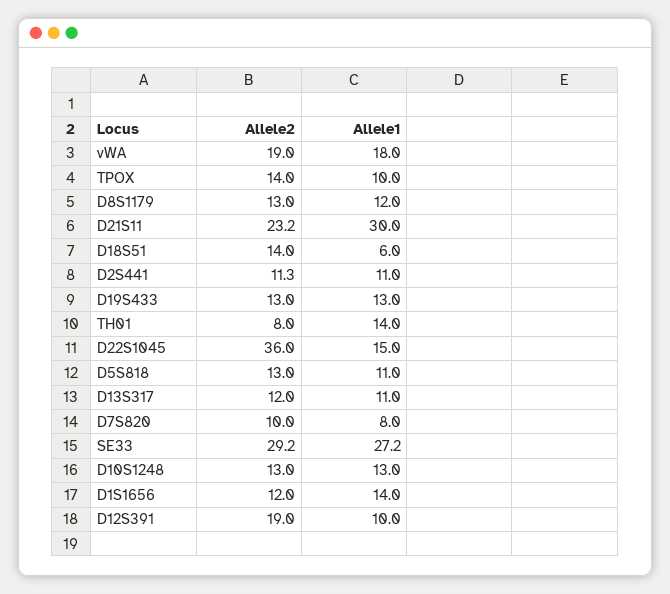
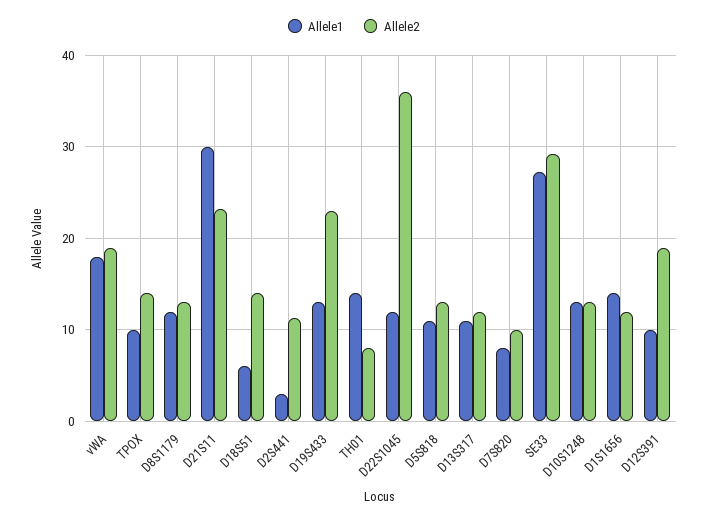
Allele1, D2S441: 11 -> 3
Allele2, D19S433: 13 -> 23
Allele1, D22S1045: 15 -> 12

